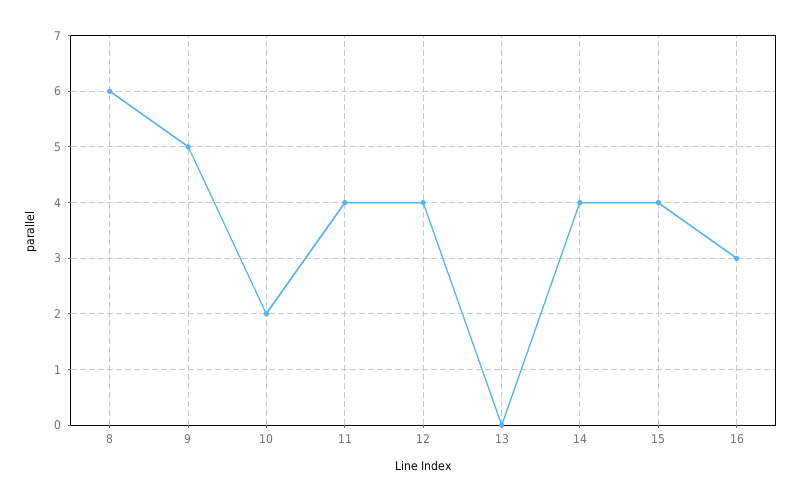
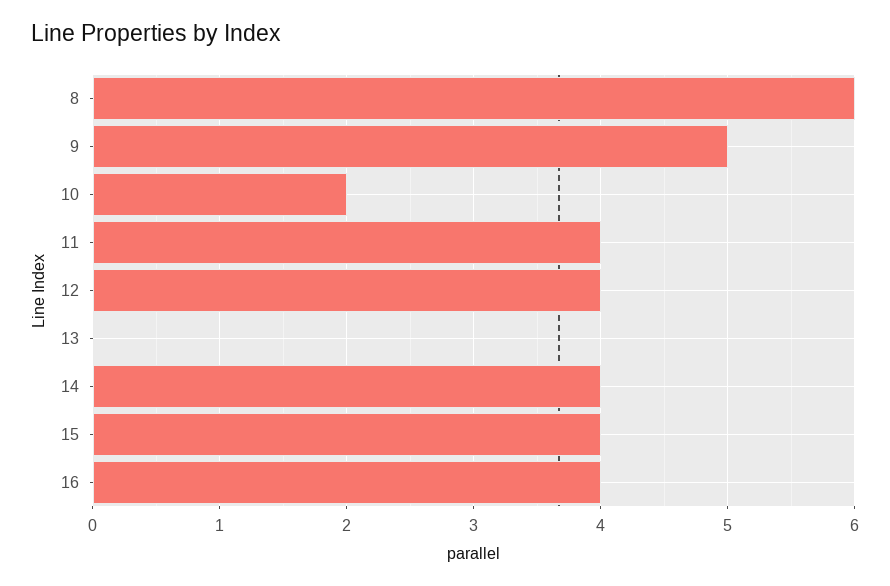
16: 3 -> 4

